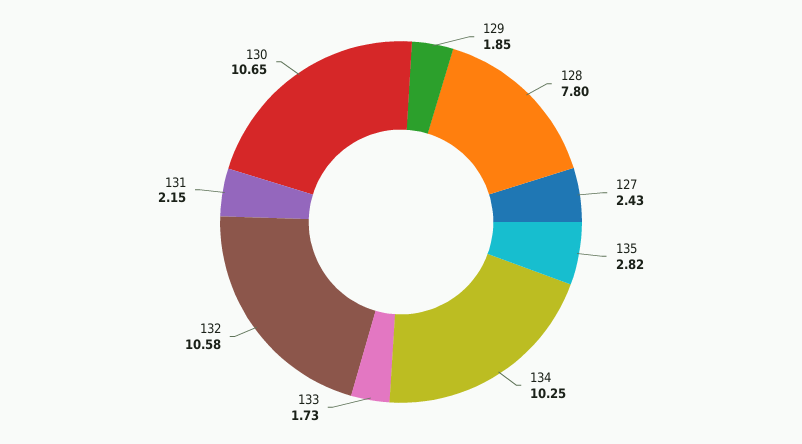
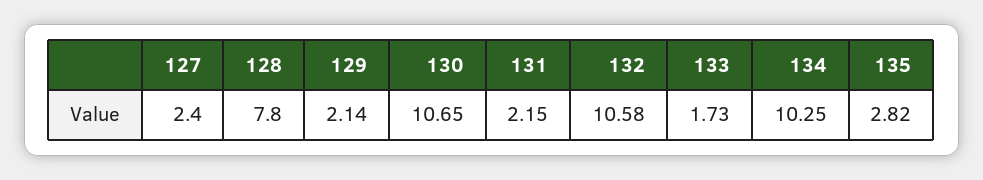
129: 1.85 -> 2.14
127: 2.43 -> 2.4

